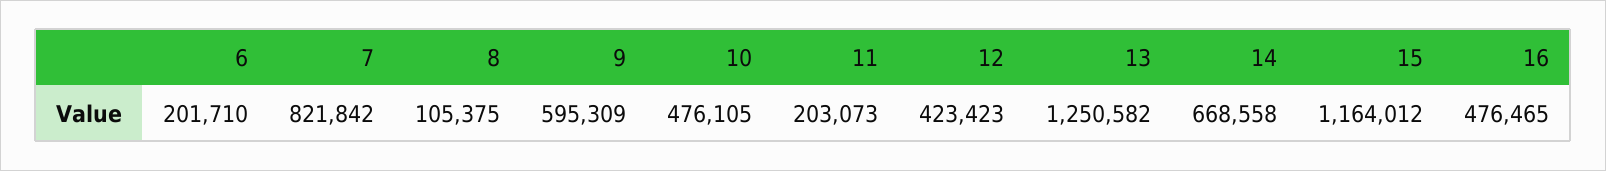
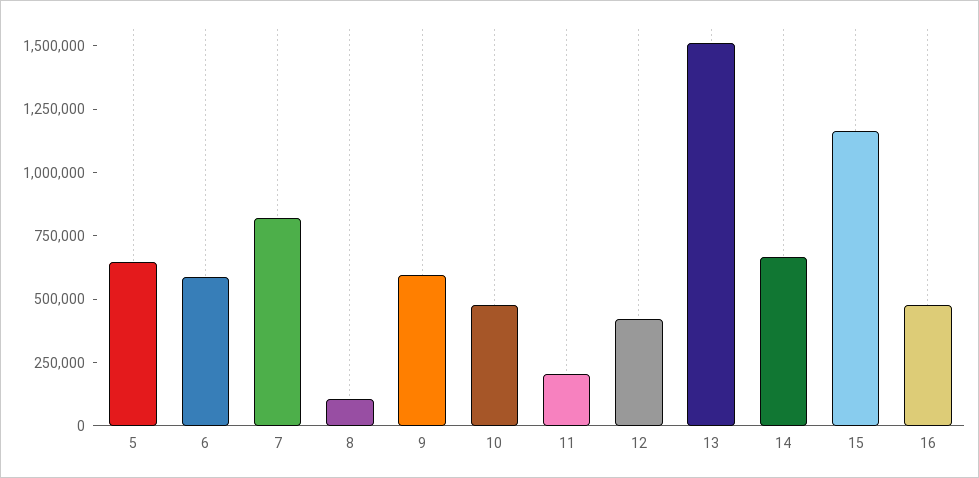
6: 201710 -> 600000
13: 1250582 -> 1500000
5: none -> 650000

